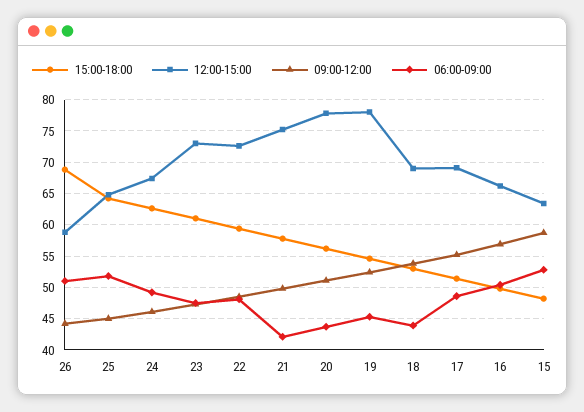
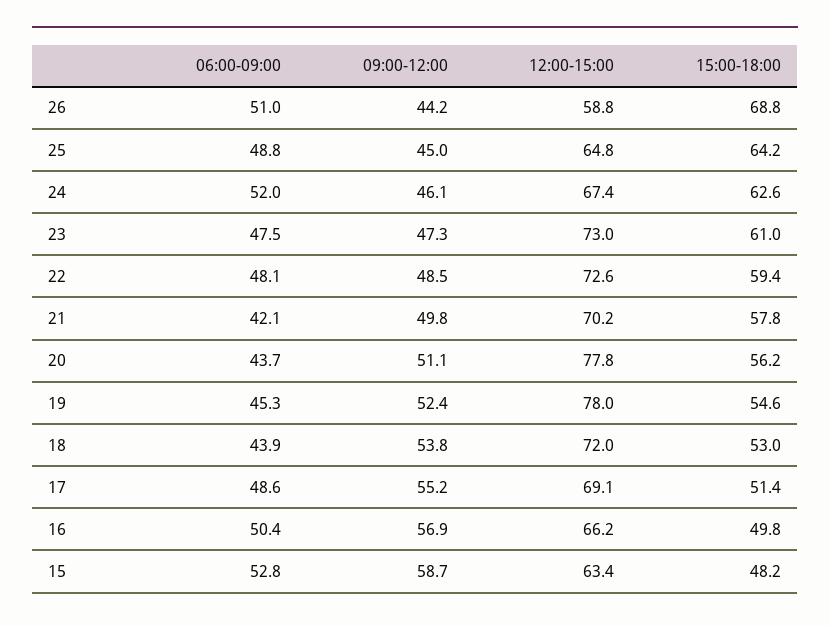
06:00-09:00, 25: 52 -> 48.8
06:00-09:00, 24: 49 -> 52
12:00-15:00, 21: 75 -> 70.2
12:00-15:00, 18: 69 -> 72

